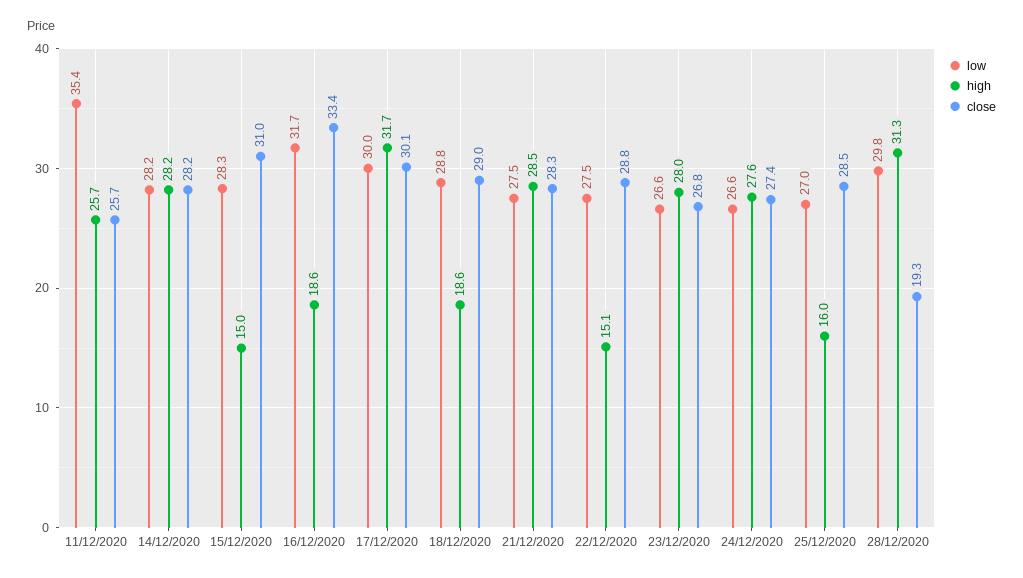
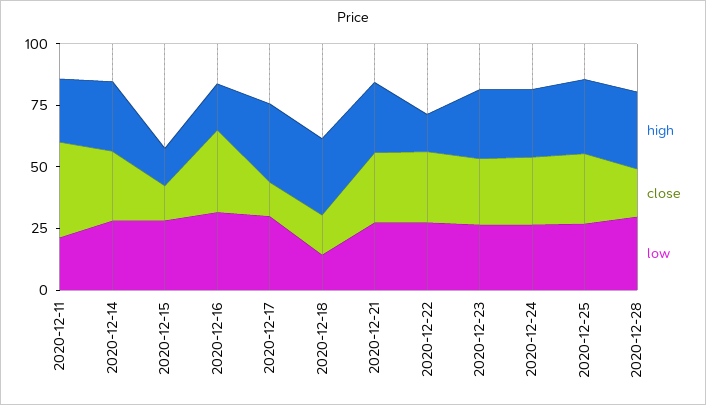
low, 11/12/2020: 35.4 -> 20
close, 11/12/2020: 25.7 -> 40
close, 15/12/2020: 31 -> 15
close, 17/12/2020: 30.1 -> 15
low, 18/12/2020: 28.8 -> 15
high, 18/12/2020: 18.6 -> 30
close, 18/12/2020: 29 -> 15
high, 25/12/2020: 16 -> 30

